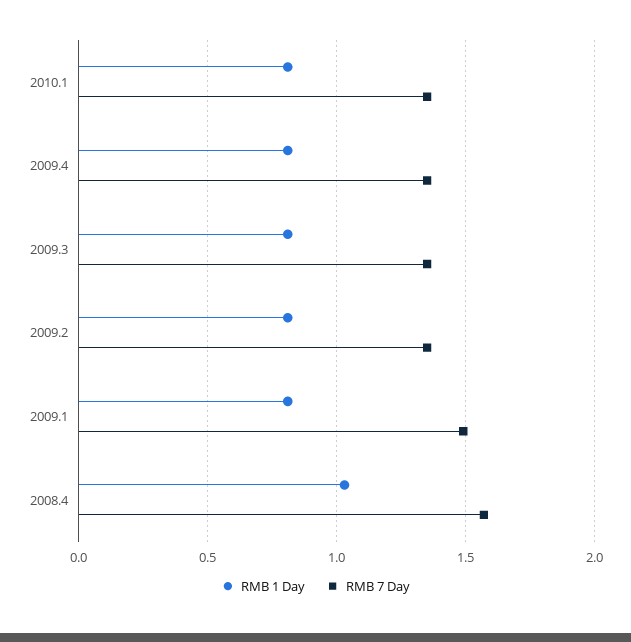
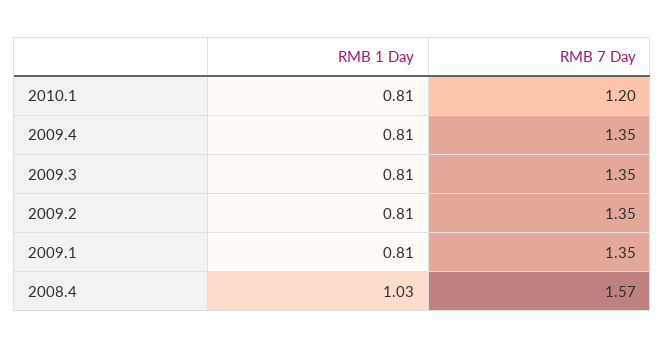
RMB 7 Day, 2010.1: 1.35 -> 1.2
RMB 7 Day, 2009.1: 1.5 -> 1.35

